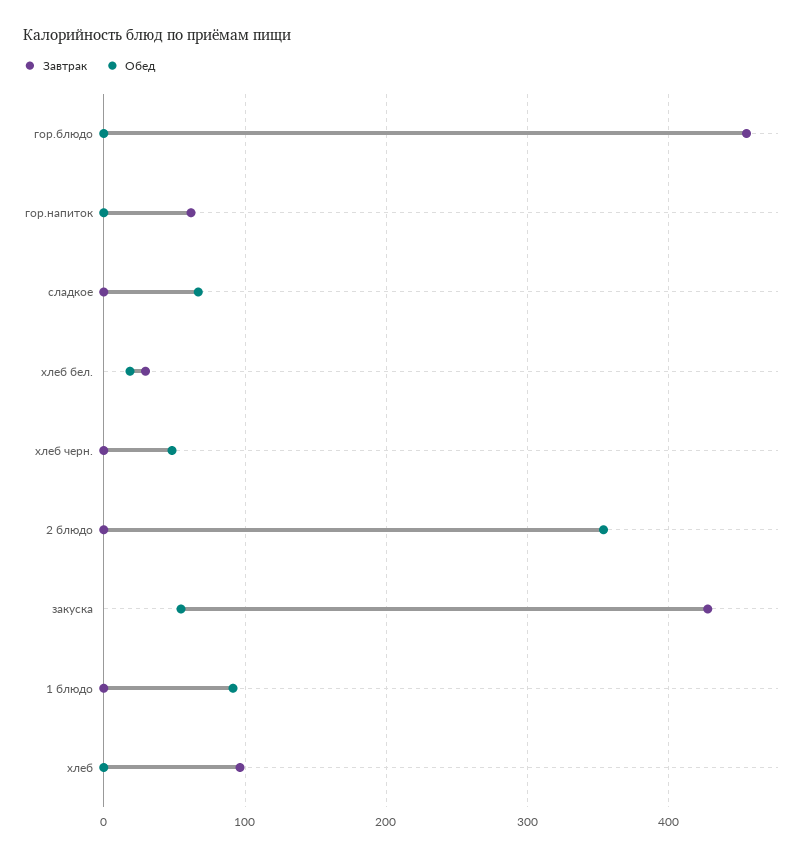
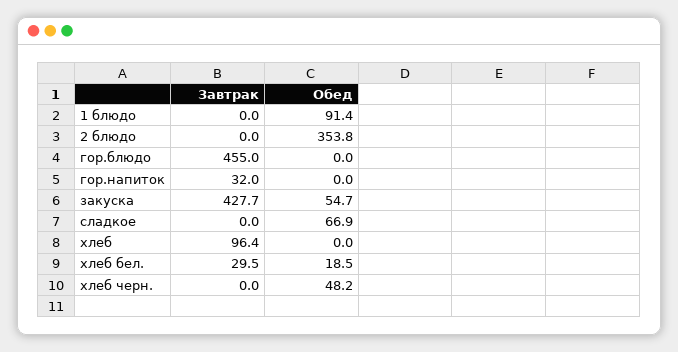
Завтрак, гор.напиток: 60 -> 32

